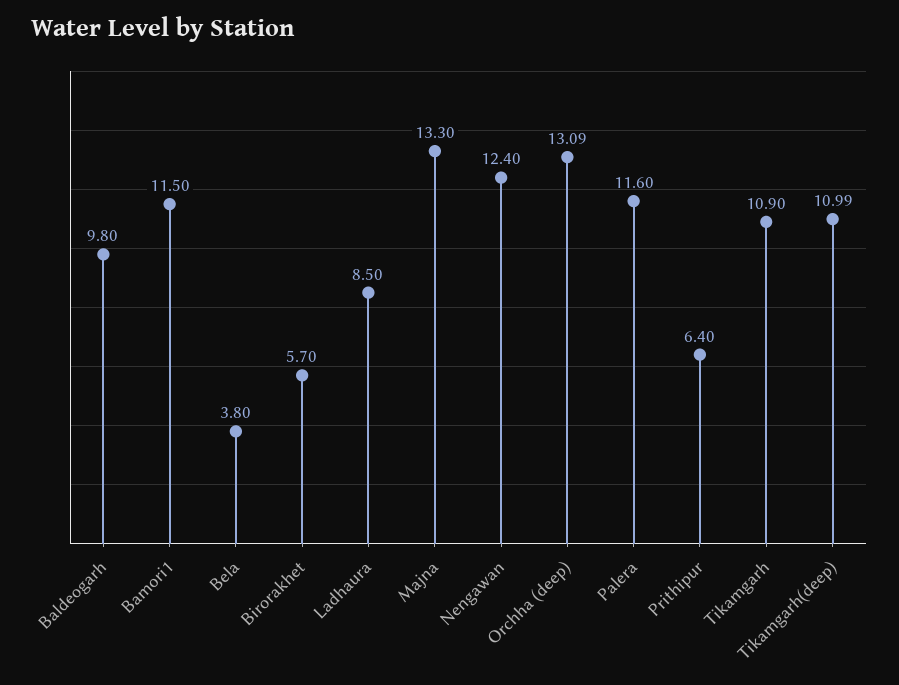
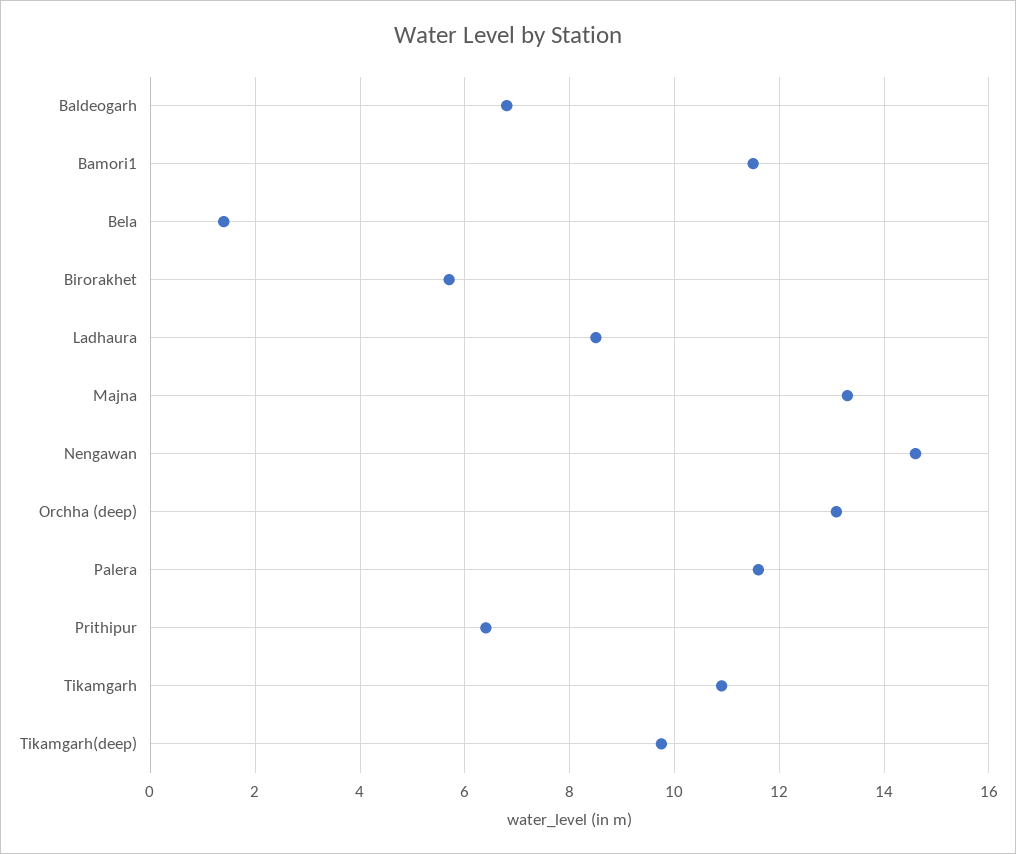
Baldeogarh: 9.8 -> 6.8
Bela: 3.8 -> 1.4
Nengawan: 12.4 -> 14.6
Tikamgarh(deep): 10.99 -> 9.8

